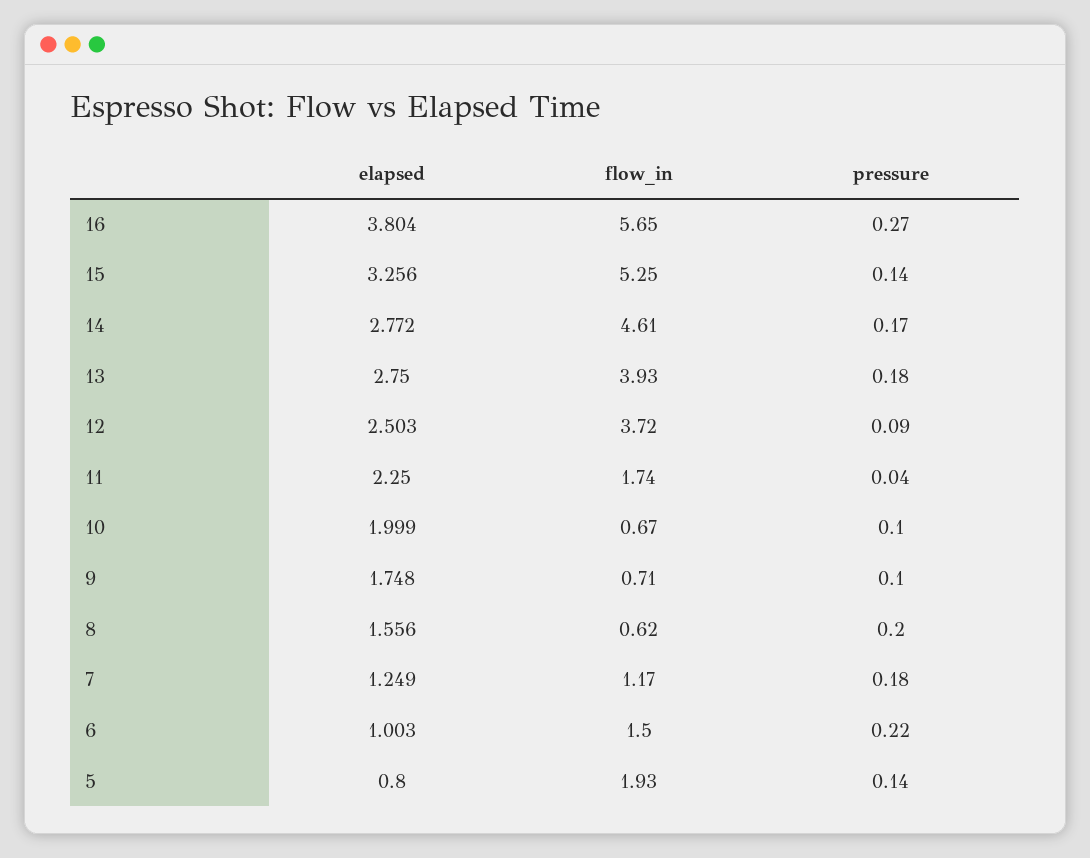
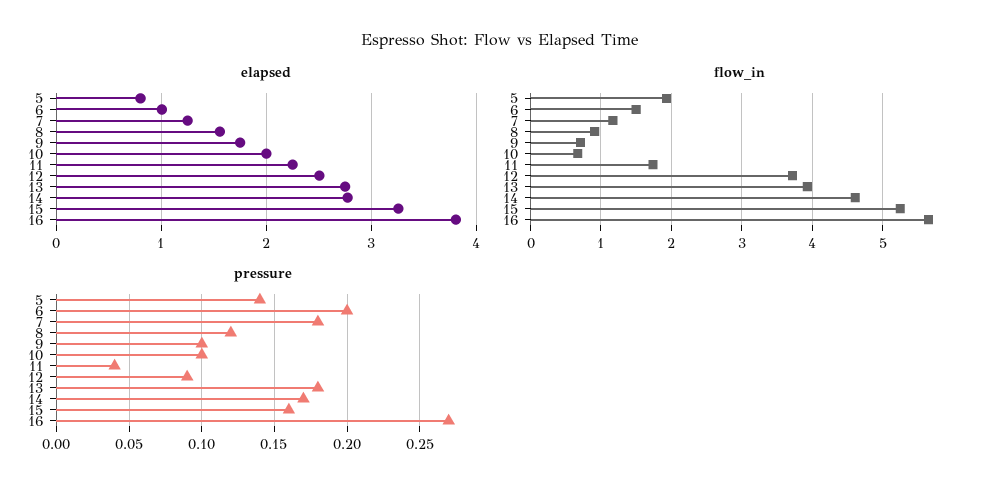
pressure, 15: 0.14 -> 0.16
flow_in, 8: 0.62 -> 0.9
pressure, 8: 0.2 -> 0.12
pressure, 6: 0.22 -> 0.2

